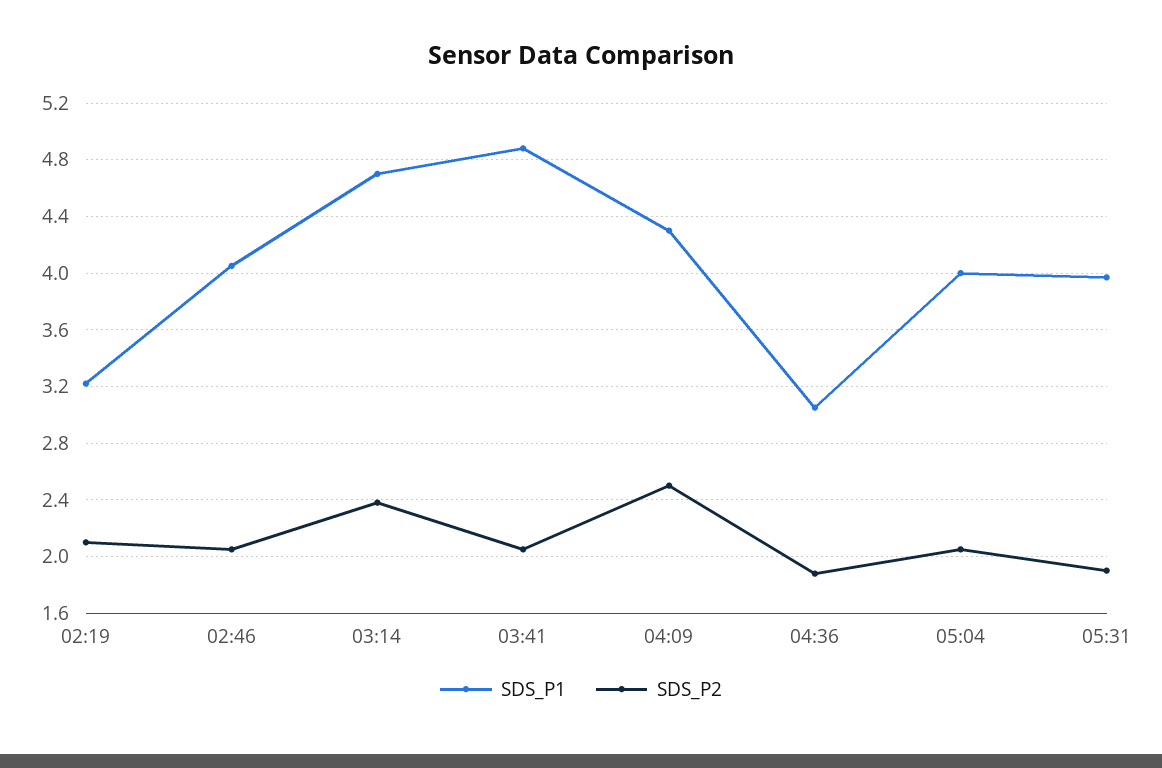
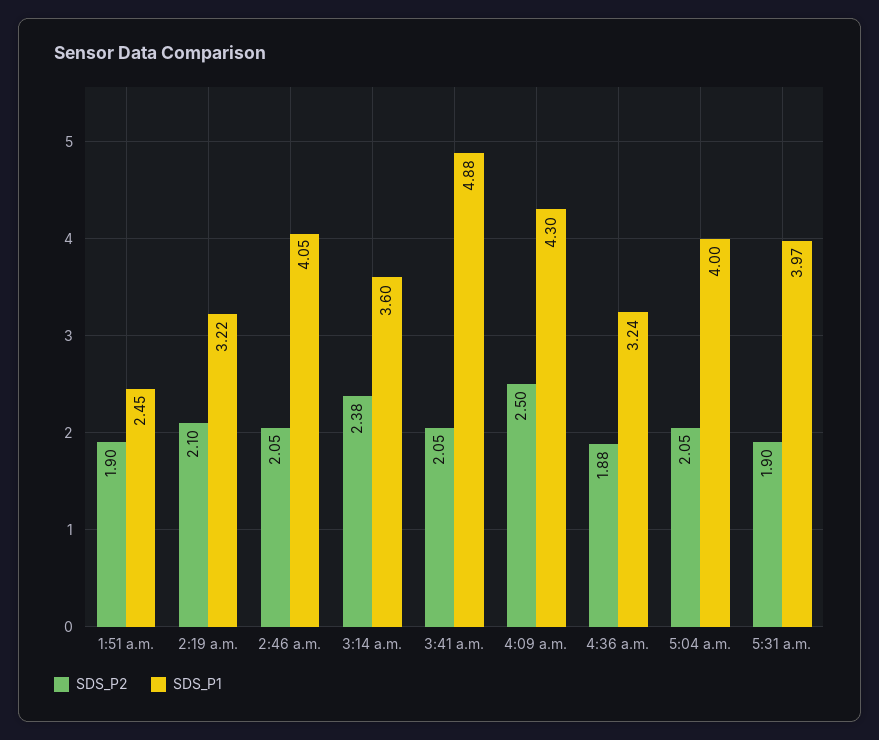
SDS_P1, 03:14: 4.7 -> 3.6
SDS_P1, 04:36: 3.05 -> 3.24
SDS_P2, 1:51 a.m.: none -> 1.9
SDS_P1, 1:51 a.m.: none -> 2.45

